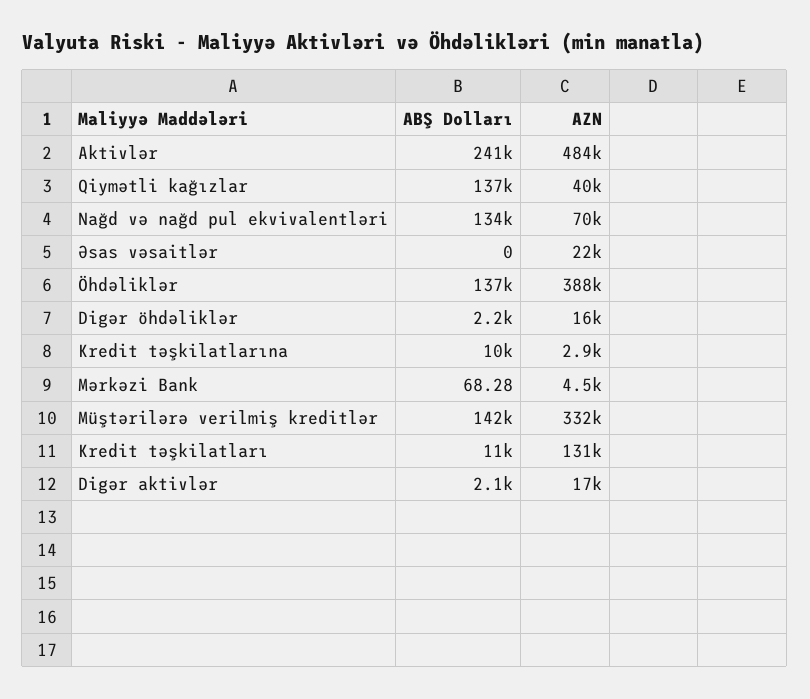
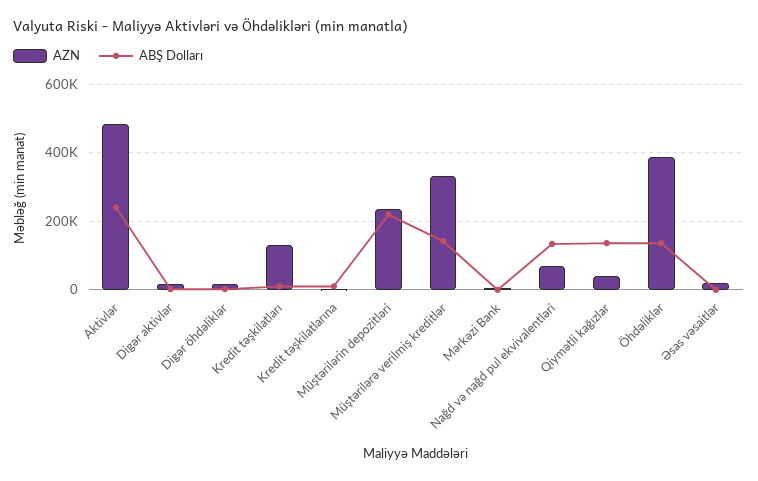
AZN, Müştərilərin depozitləri: none -> 240000
ABŞ Dolları, Müştərilərin depozitləri: none -> 220000

